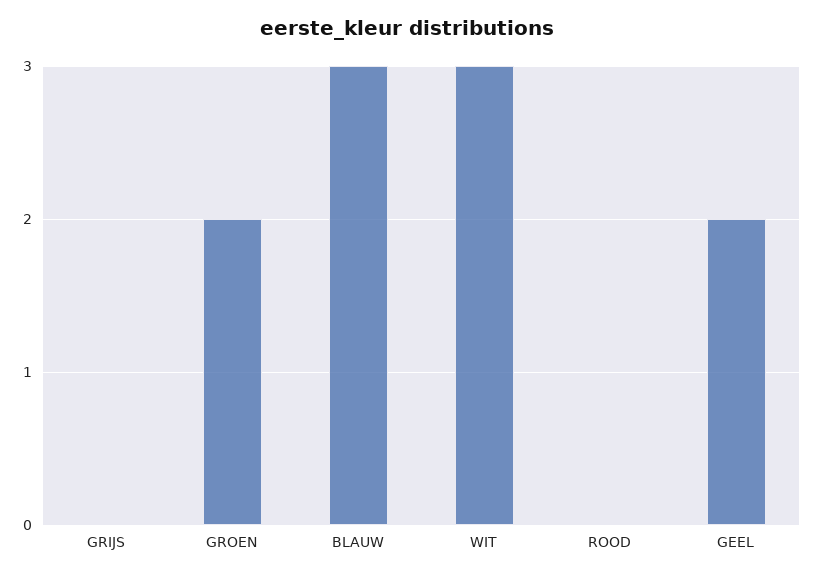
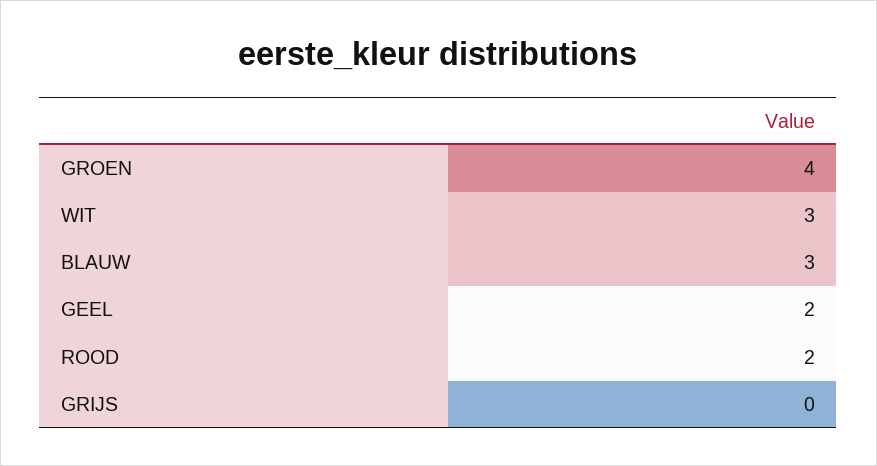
GROEN: 2 -> 4
ROOD: 0 -> 2

